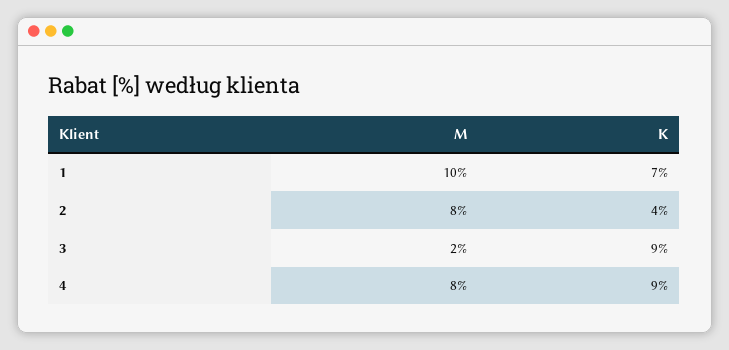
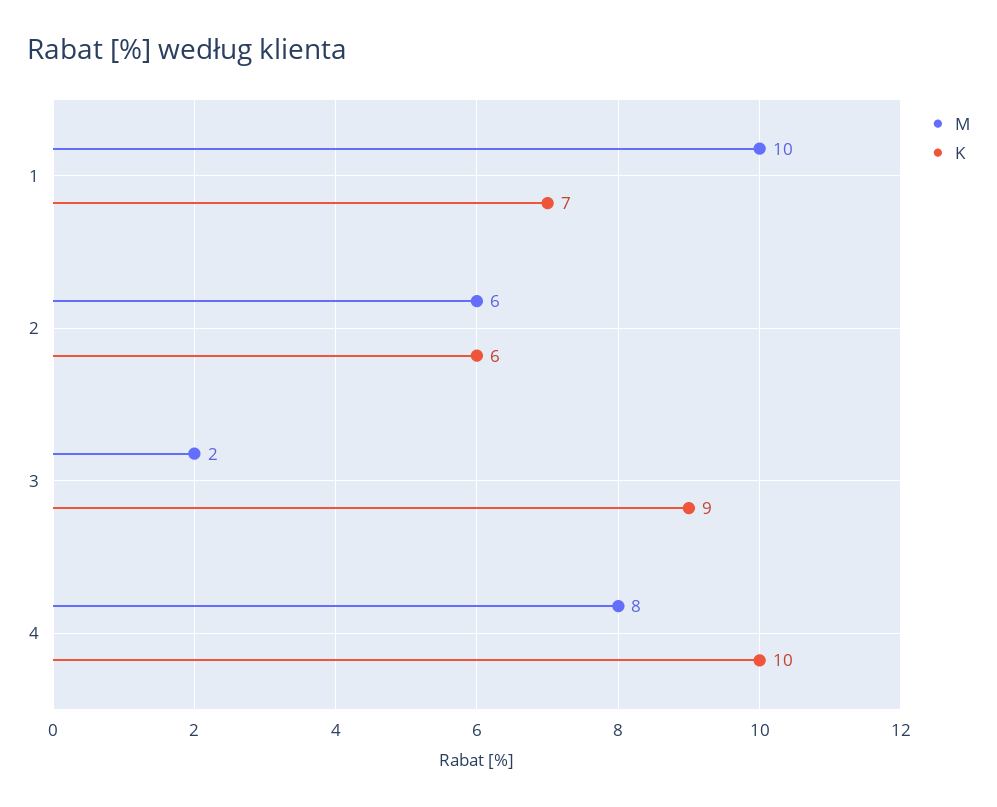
M, 2: 8 -> 6
K, 2: 4 -> 6
K, 4: 9 -> 10

